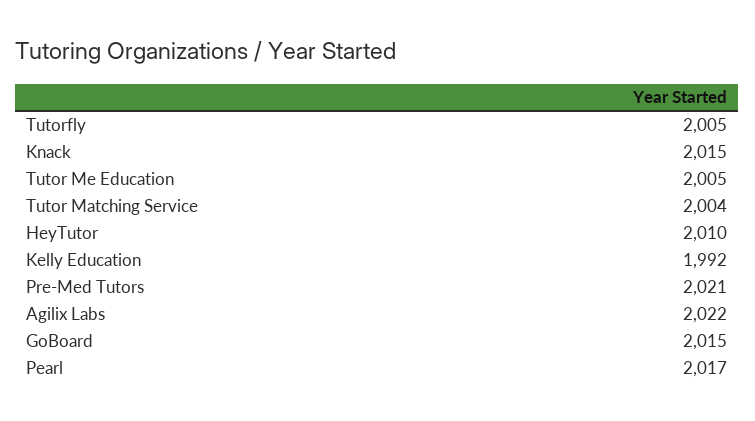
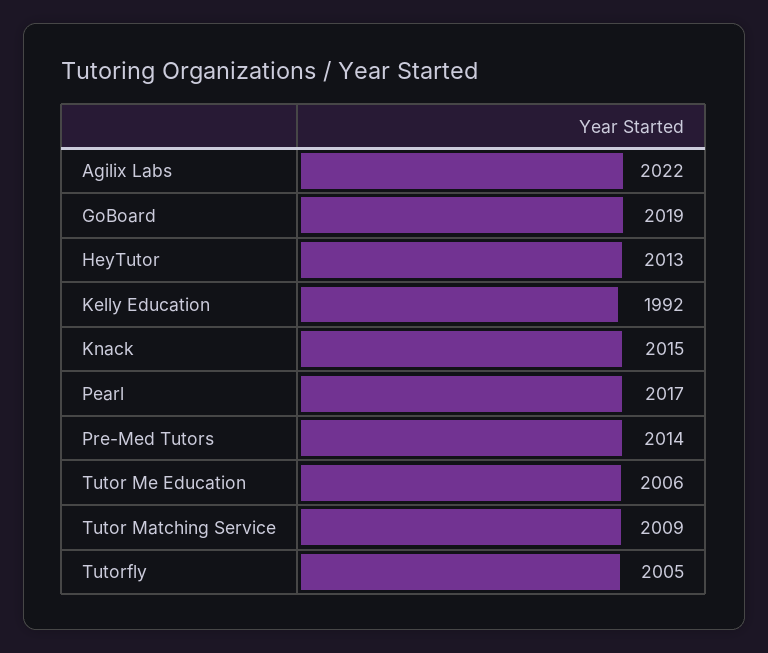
Tutor Me Education: 2005 -> 2006
Tutor Matching Service: 2004 -> 2009
HeyTutor: 2010 -> 2013
Pre-Med Tutors: 2021 -> 2014
GoBoard: 2015 -> 2019

